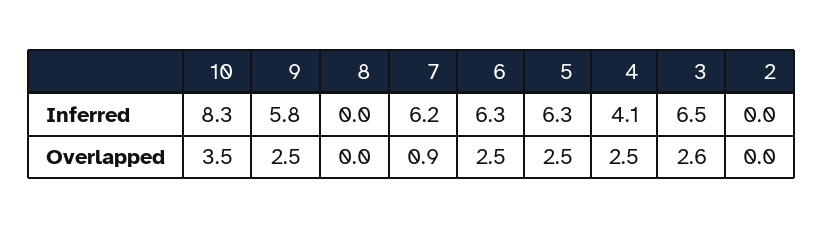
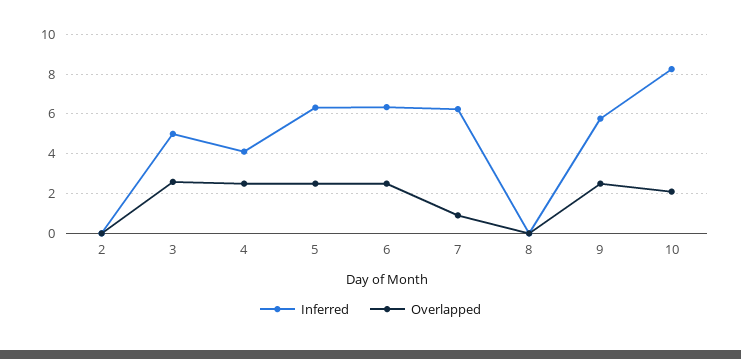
Inferred, 3: 6.5 -> 5
Overlapped, 10: 3.5 -> 2

